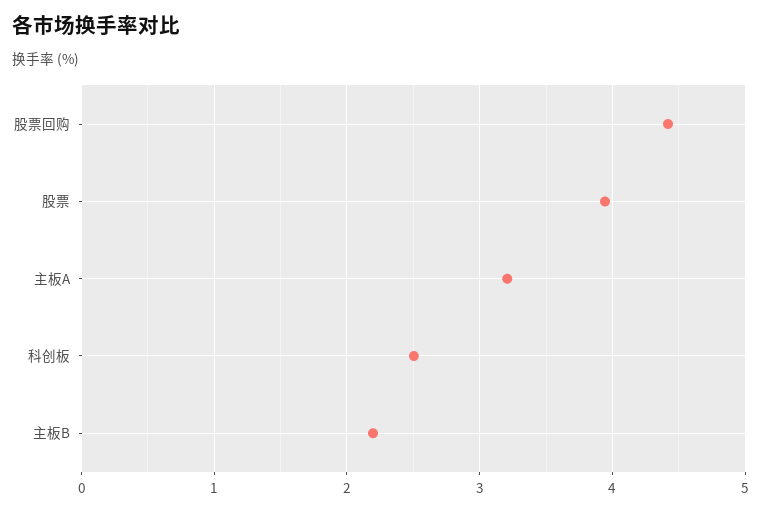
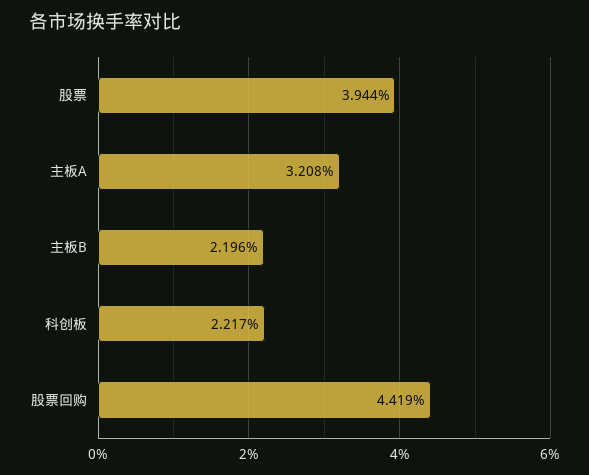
科创板: 2.5 -> 2.217

